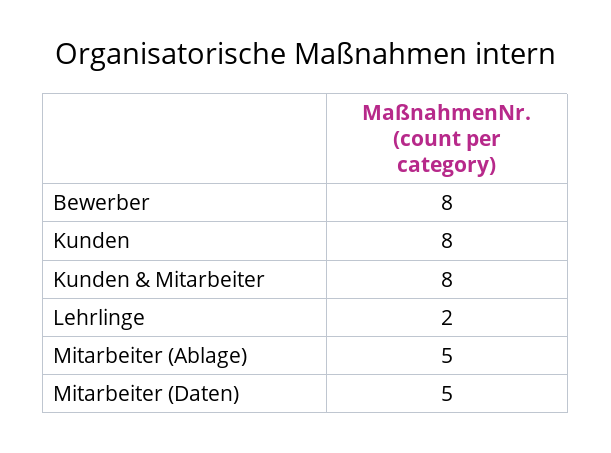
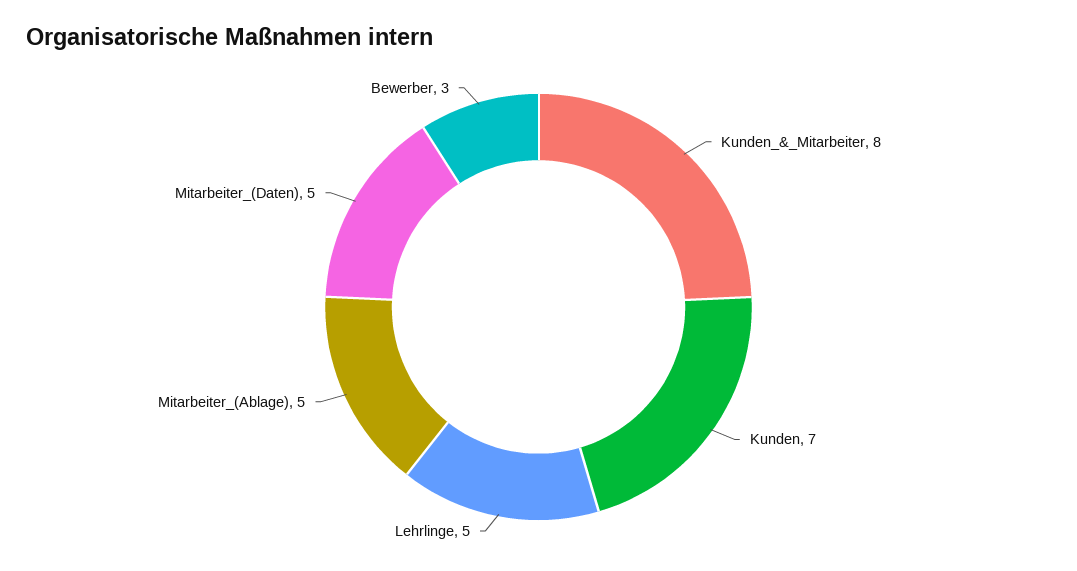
Bewerber: 8 -> 3
Kunden: 8 -> 7
Lehrlinge: 2 -> 5

